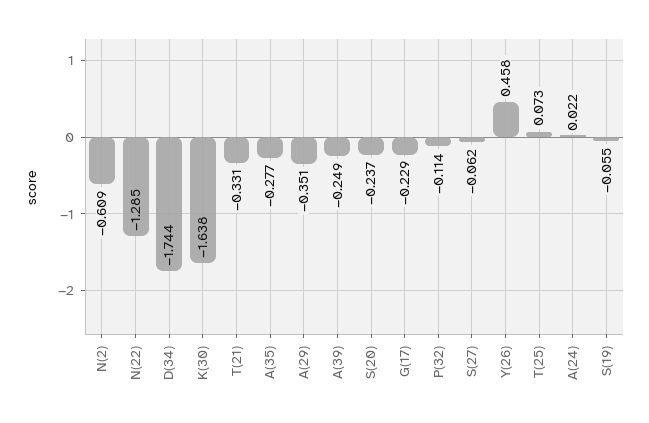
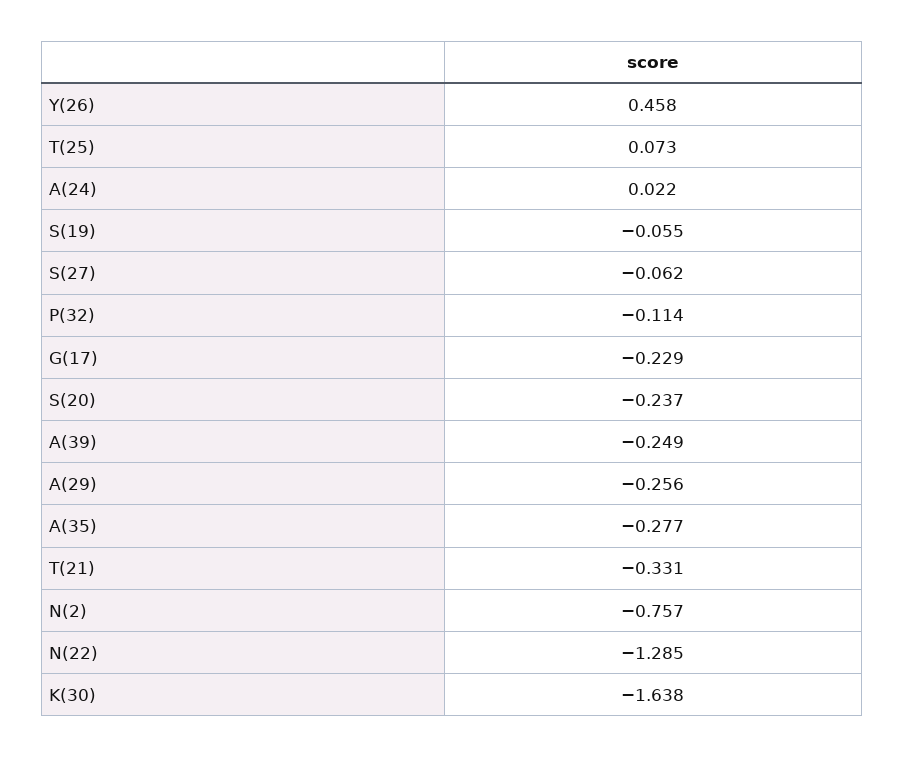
N(2): -0.609 -> -0.757
D(34): -1.744 -> none
A(29): -0.351 -> -0.256

